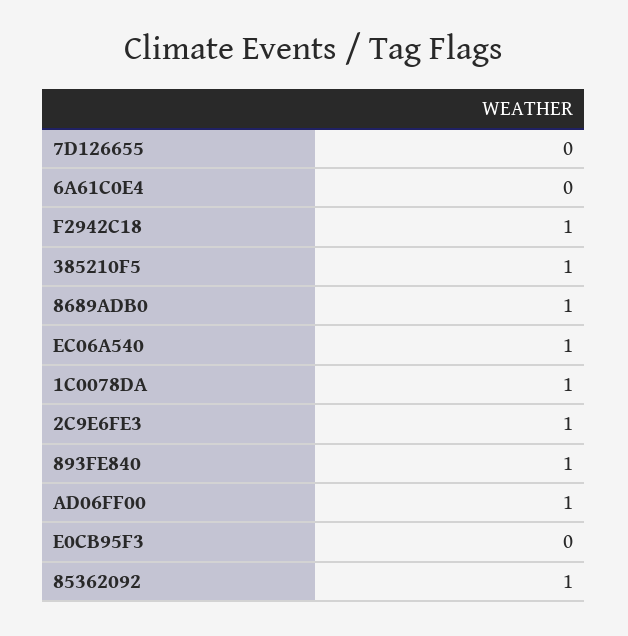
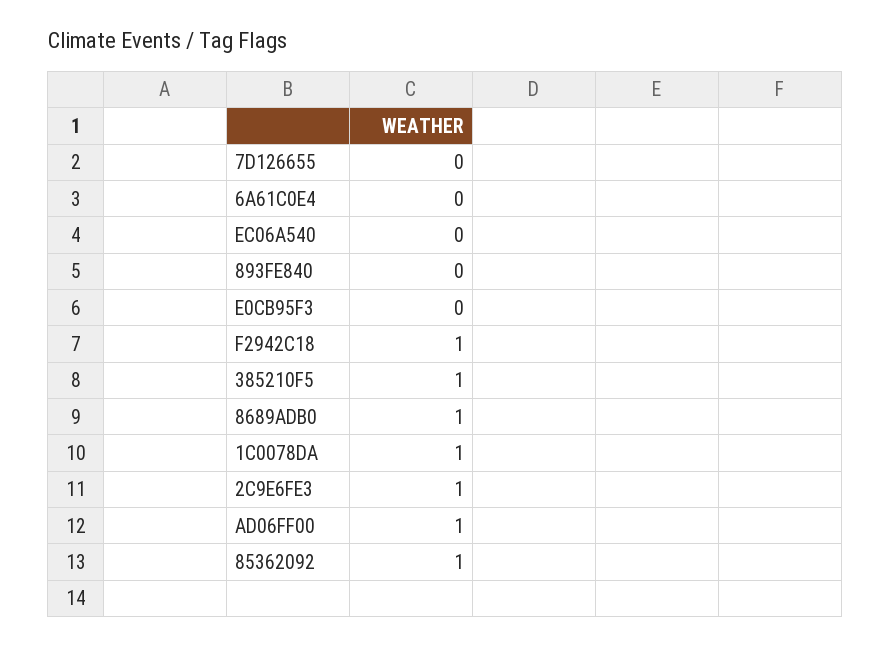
EC06A540: 1 -> 0
893FE840: 1 -> 0

